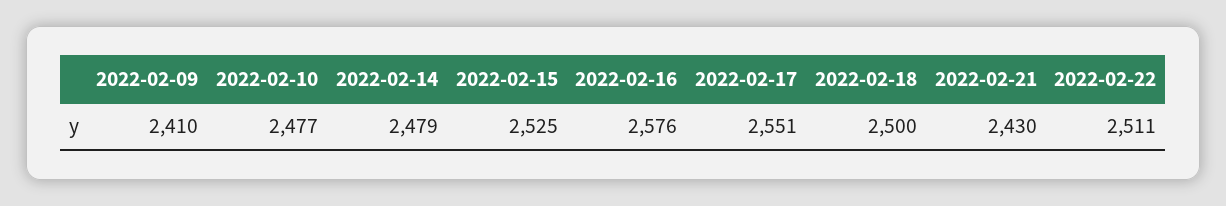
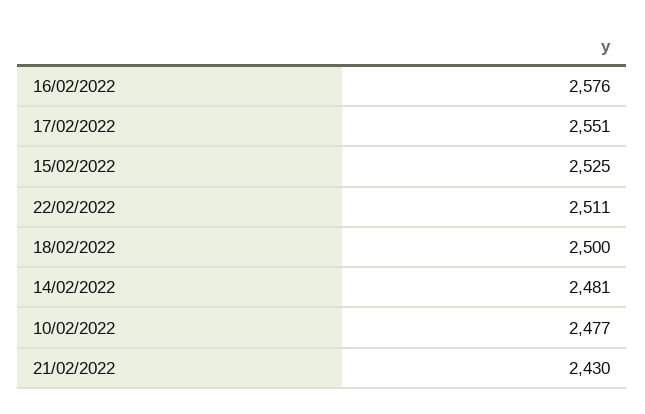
2022-02-09: 2410 -> none
2022-02-14: 2479 -> 2481

